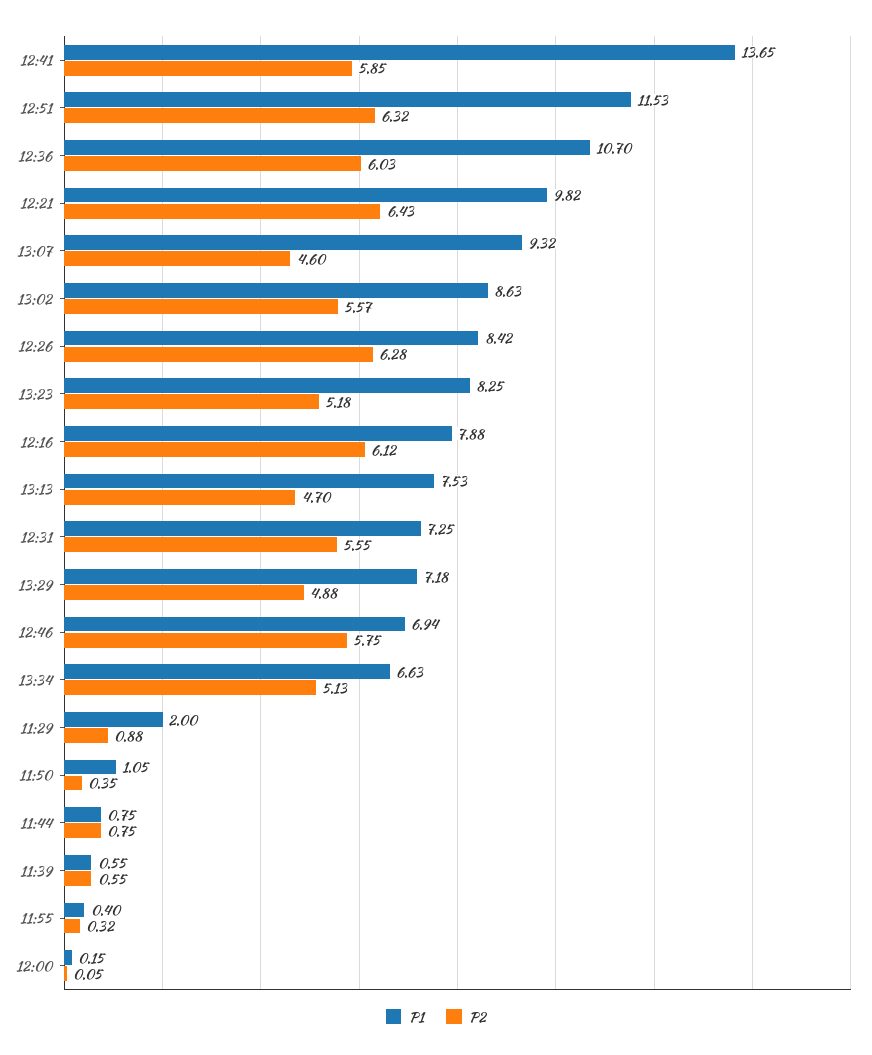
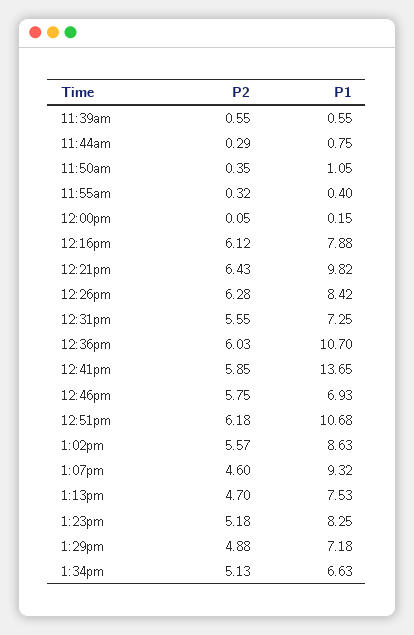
P1, 12:51: 11.53 -> 10.68
P2, 12:51: 6.32 -> 6.18
P1, 12:46: 6.94 -> 6.93
P1, 11:29: 2 -> none
P2, 11:29: 0.88 -> none
P2, 11:44: 0.75 -> 0.29

